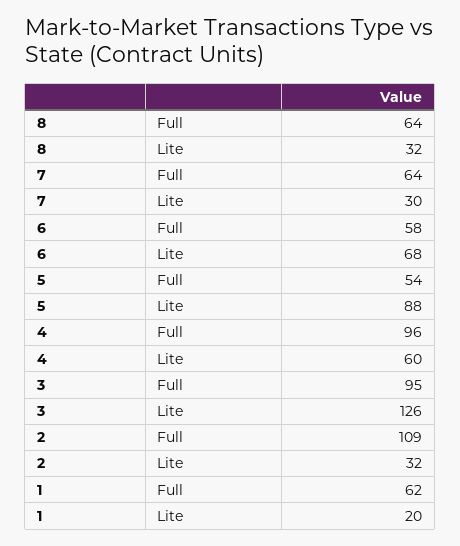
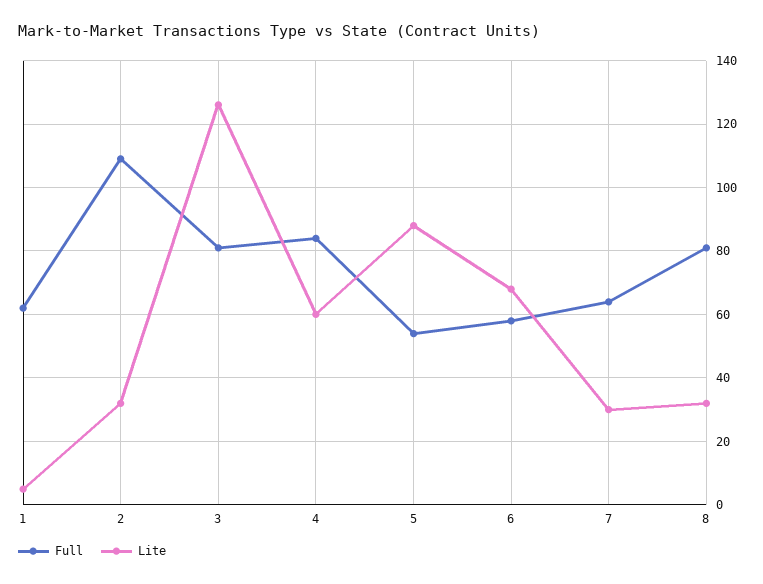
Full, 8: 64 -> 80
Full, 4: 96 -> 85
Full, 3: 95 -> 80
Lite, 1: 20 -> 5

